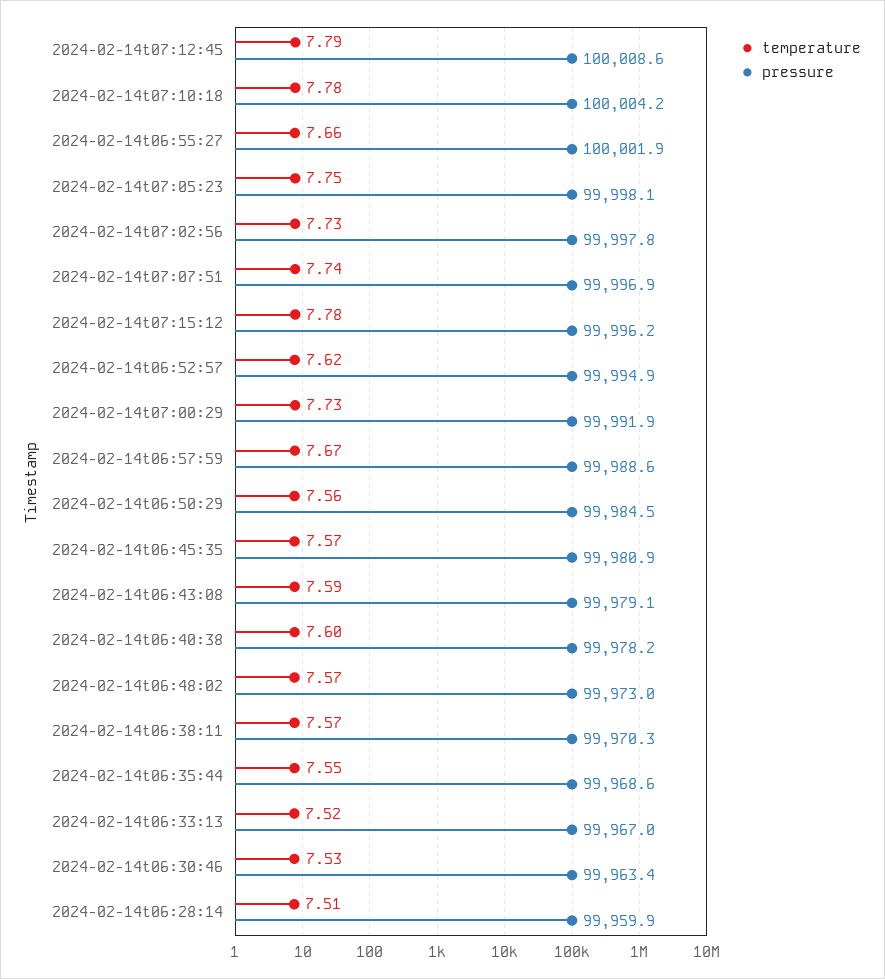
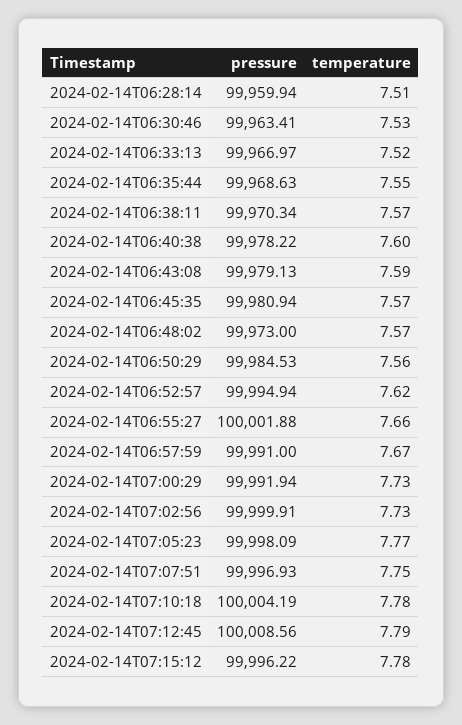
temperature, 2024-02-14t07:05:23: 7.75 -> 7.77
pressure, 2024-02-14t07:02:56: 99997.8 -> 99999.91
temperature, 2024-02-14t07:07:51: 7.74 -> 7.75
pressure, 2024-02-14t06:57:59: 99988.6 -> 99991

